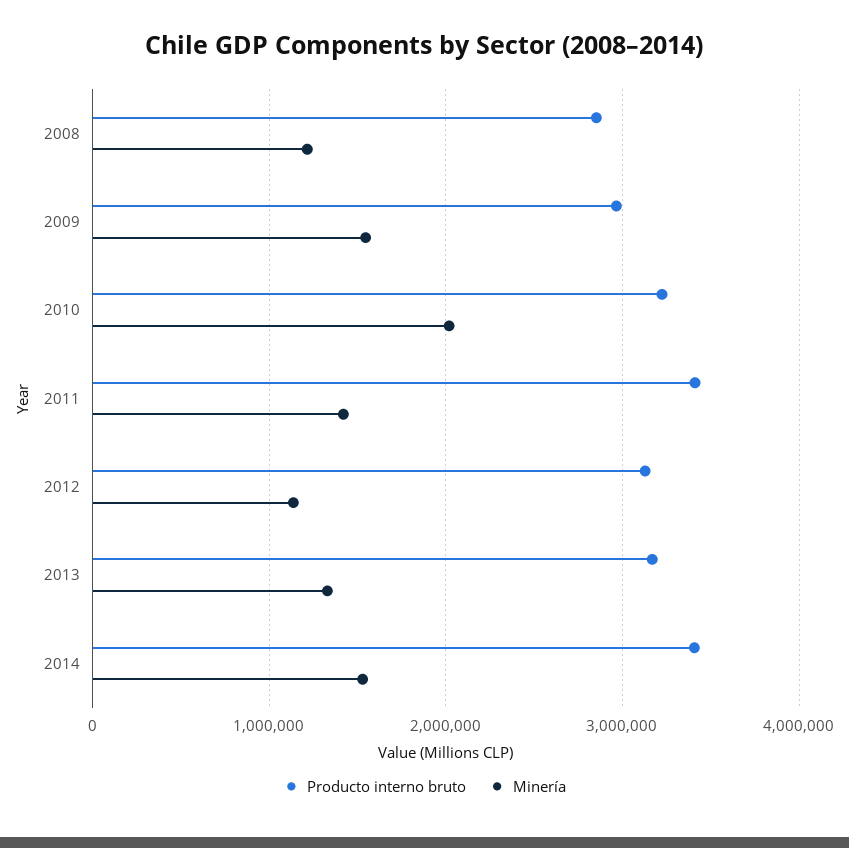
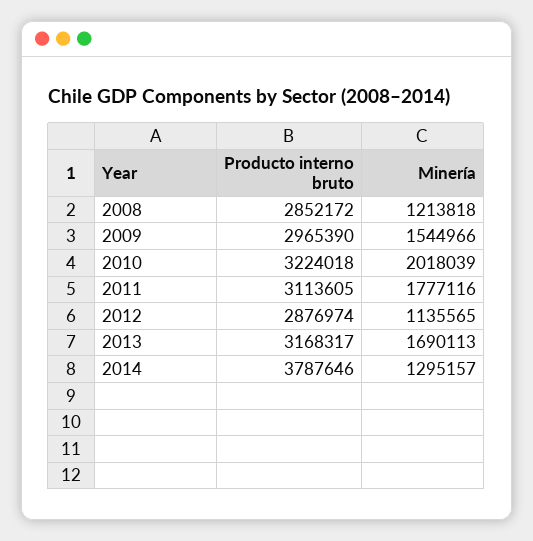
Producto interno bruto, 2011: 3400000 -> 3113605
Minería, 2011: 1400000 -> 1777116
Producto interno bruto, 2012: 3100000 -> 2876974
Minería, 2013: 1300000 -> 1690113
Producto interno bruto, 2014: 3400000 -> 3787646
Minería, 2014: 1500000 -> 1295157

